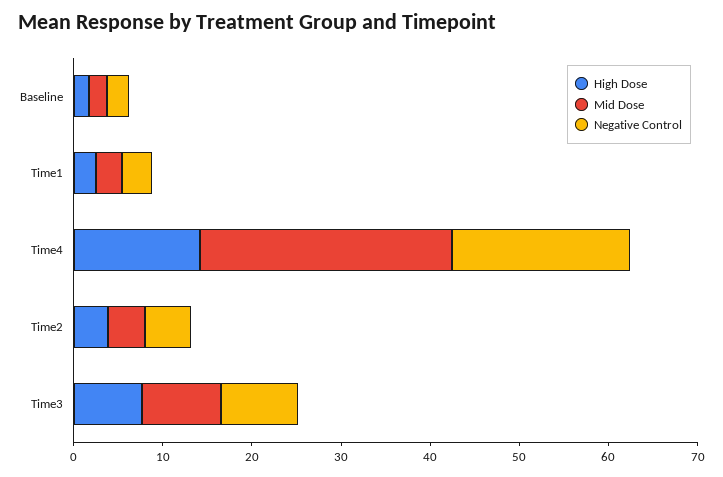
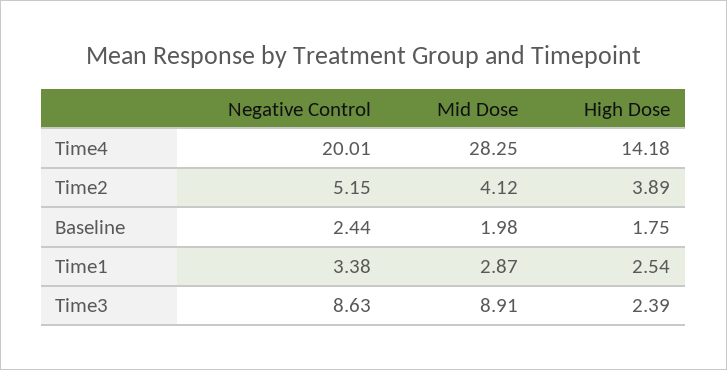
High Dose, Time3: 8 -> 2.39

